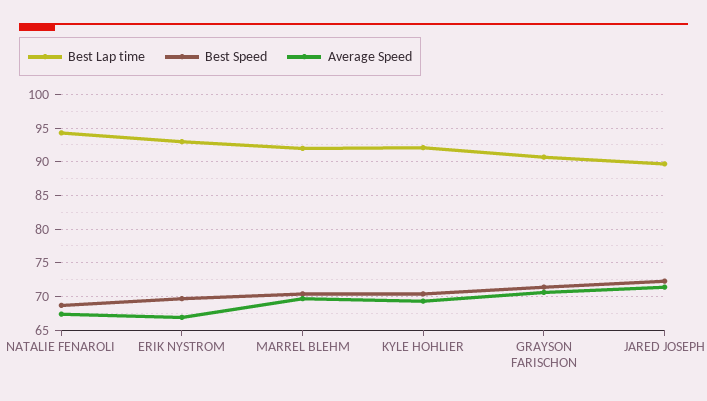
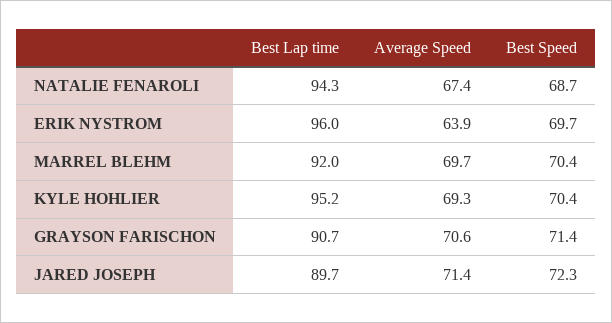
Best Lap time, ERIK NYSTROM: 93 -> 96
Average Speed, ERIK NYSTROM: 67 -> 63.9
Best Lap time, KYLE HOHLIER: 92 -> 95.2

